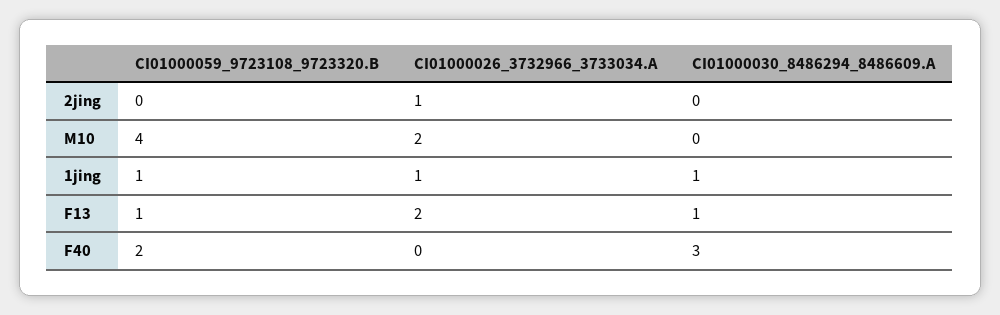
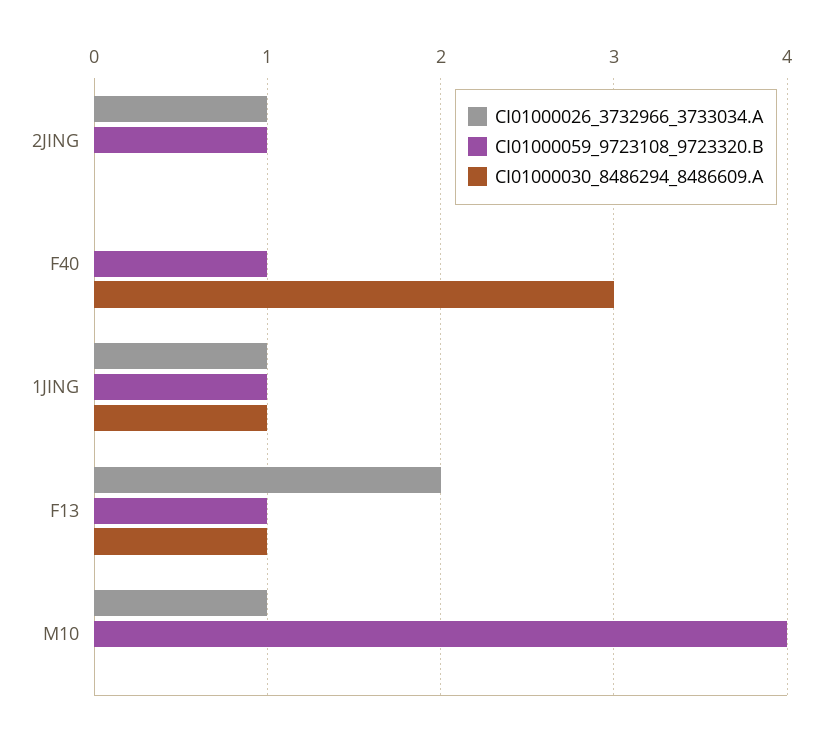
CI01000059_9723108_9723320.B, 2jing: 0 -> 1
CI01000026_3732966_3733034.A, M10: 2 -> 1
CI01000059_9723108_9723320.B, F40: 2 -> 1

